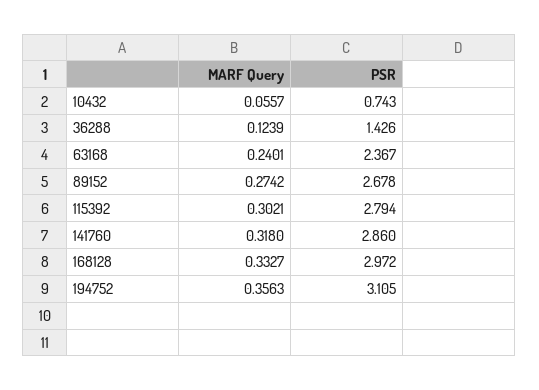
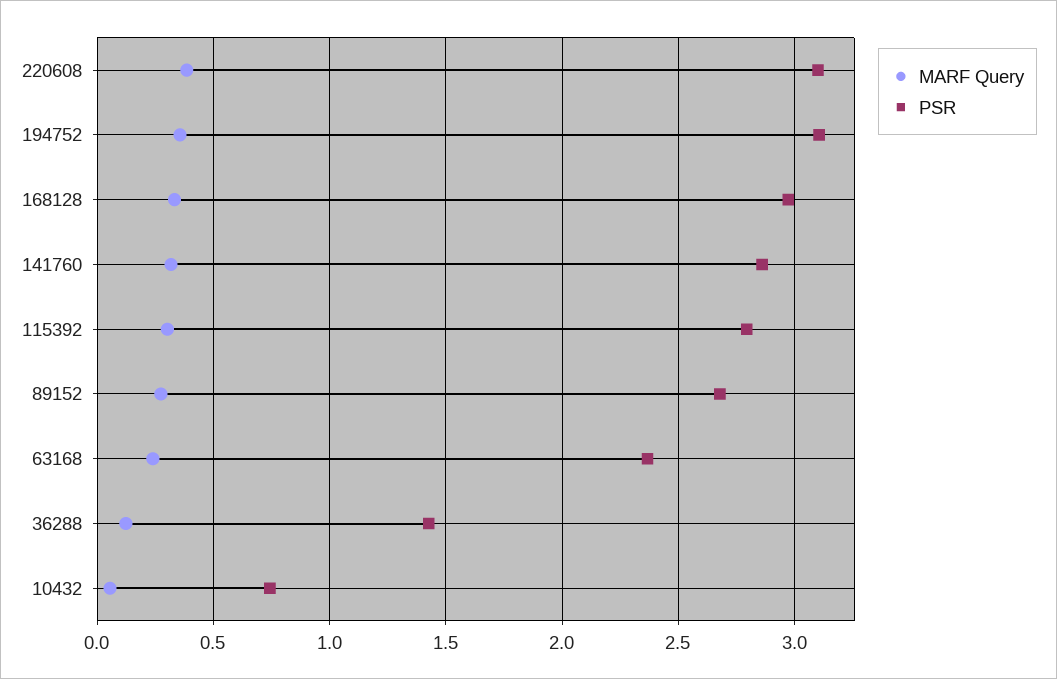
MARF Query, 220608: none -> 0.4
PSR, 220608: none -> 3.1

